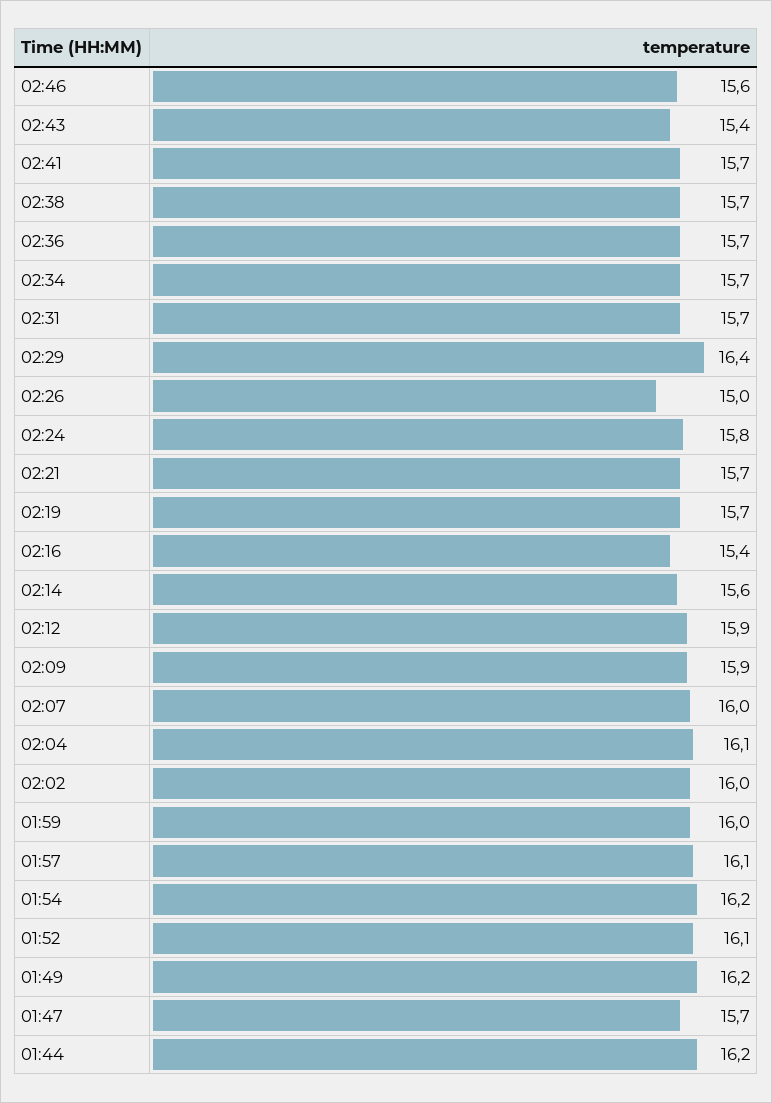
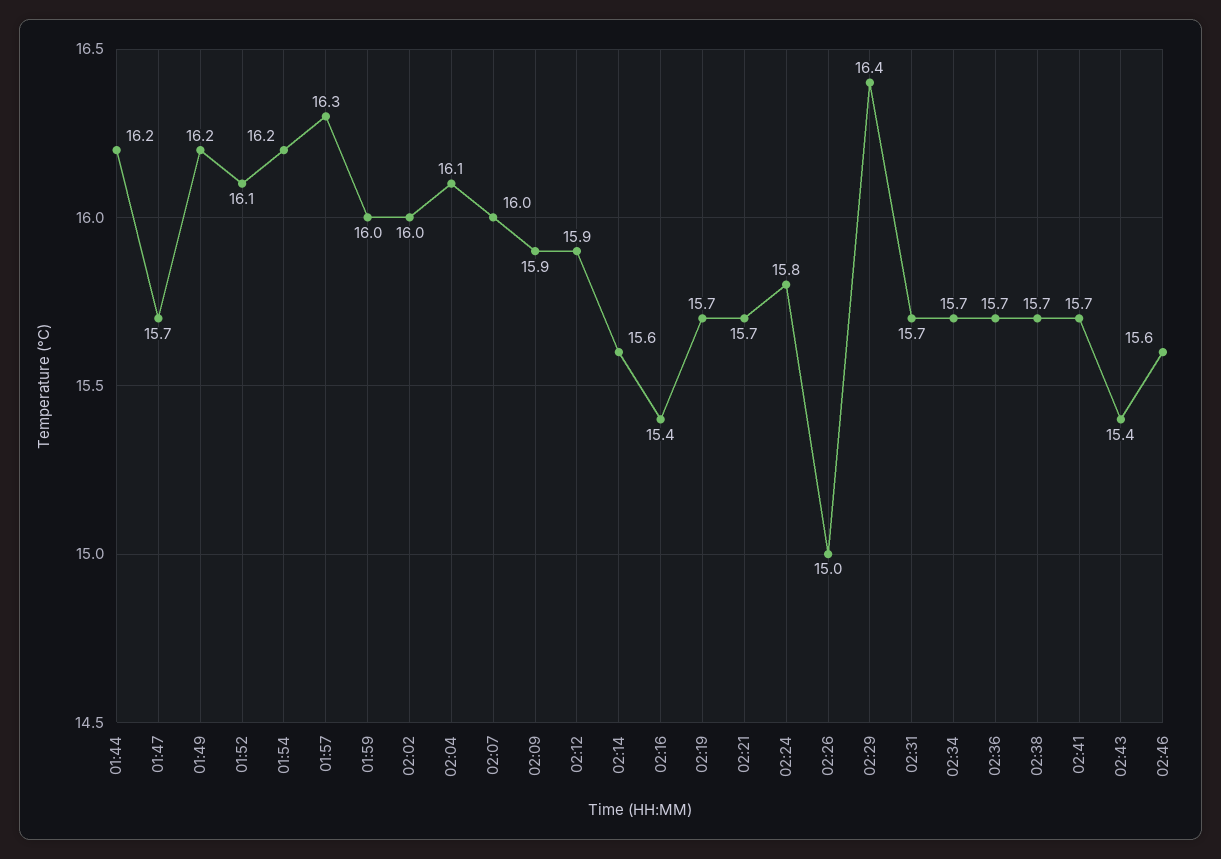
01:57: 16.1 -> 16.3

